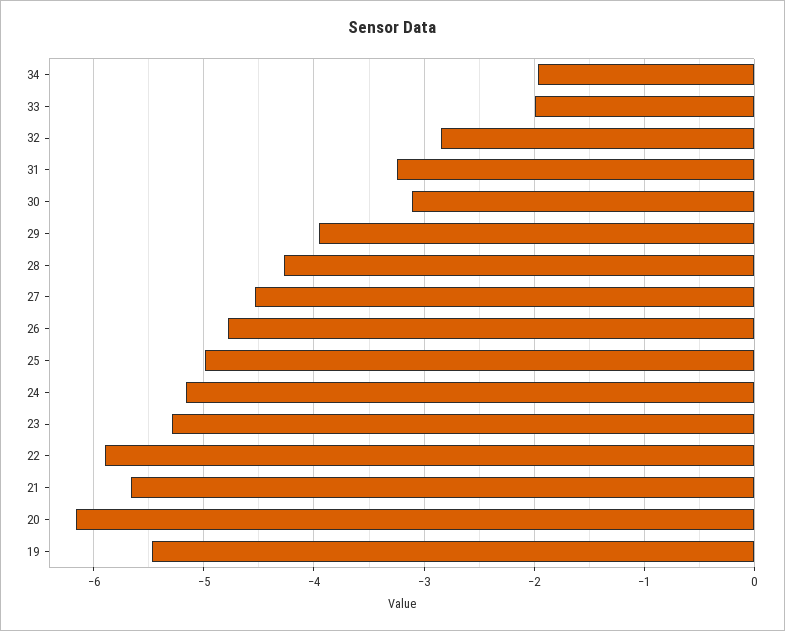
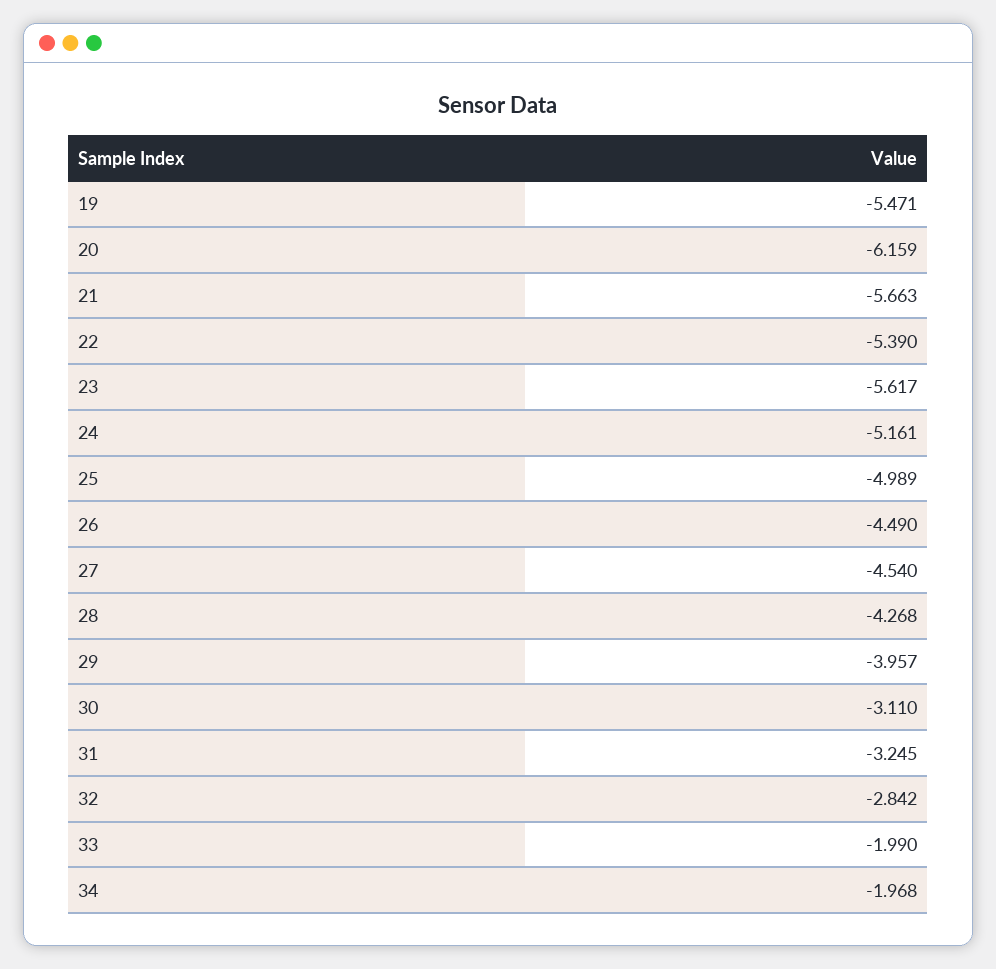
26: -4.8 -> -4.49
23: -5.3 -> -5.617
22: -5.9 -> -5.39

